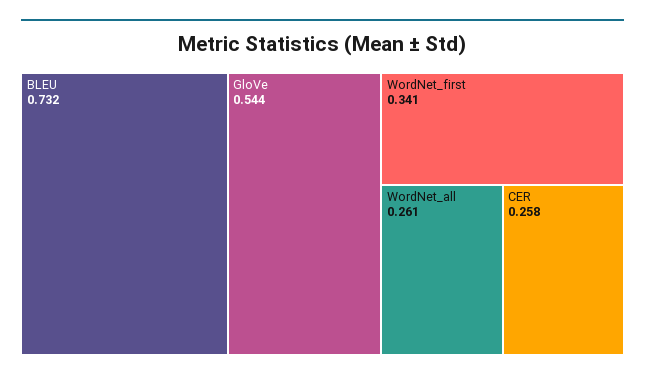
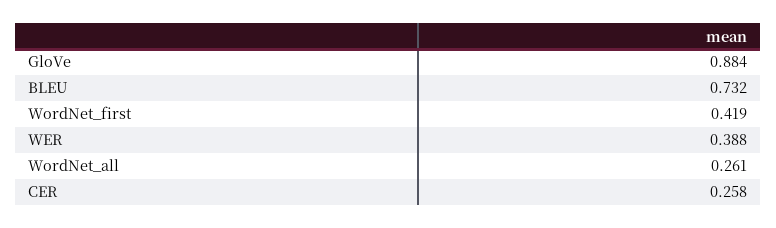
GloVe: 0.544 -> 0.884
WordNet_first: 0.341 -> 0.419
WER: none -> 0.388

